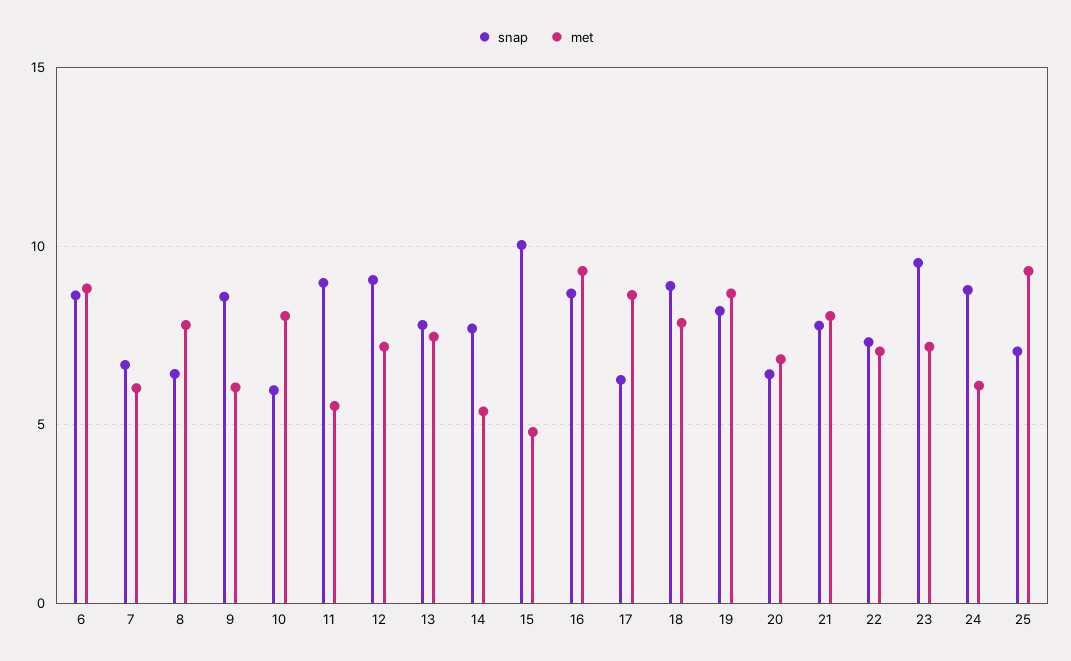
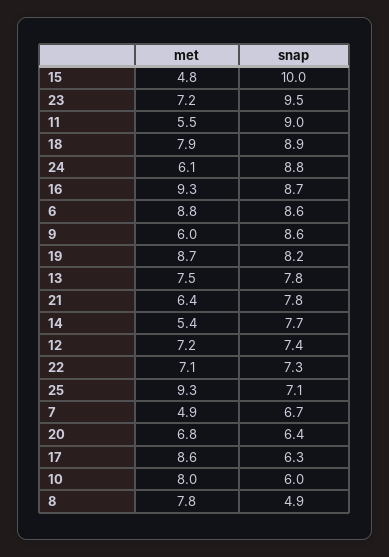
met, 7: 6 -> 4.9
snap, 8: 6.5 -> 4.9
snap, 12: 9 -> 7.4
met, 21: 8 -> 6.4

